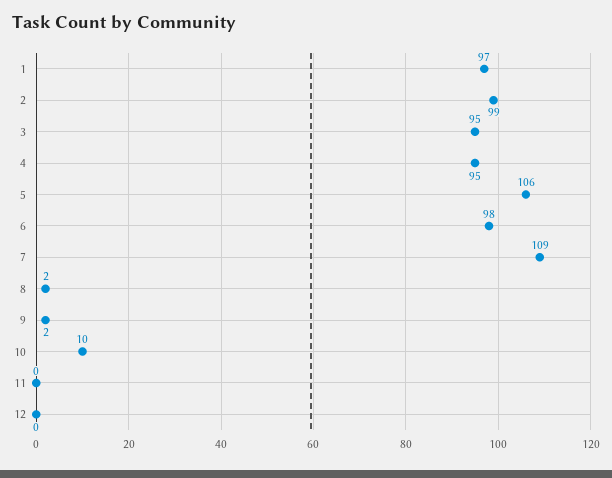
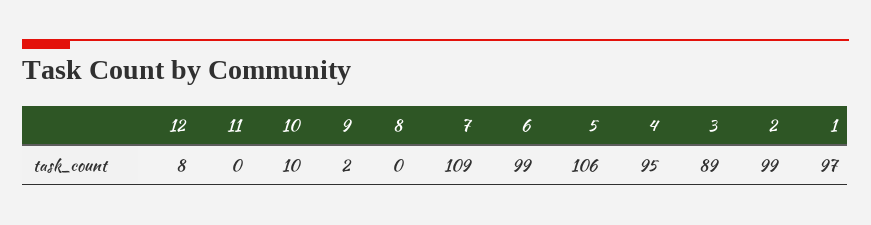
3: 95 -> 89
6: 98 -> 99
8: 2 -> 0
12: 0 -> 8

